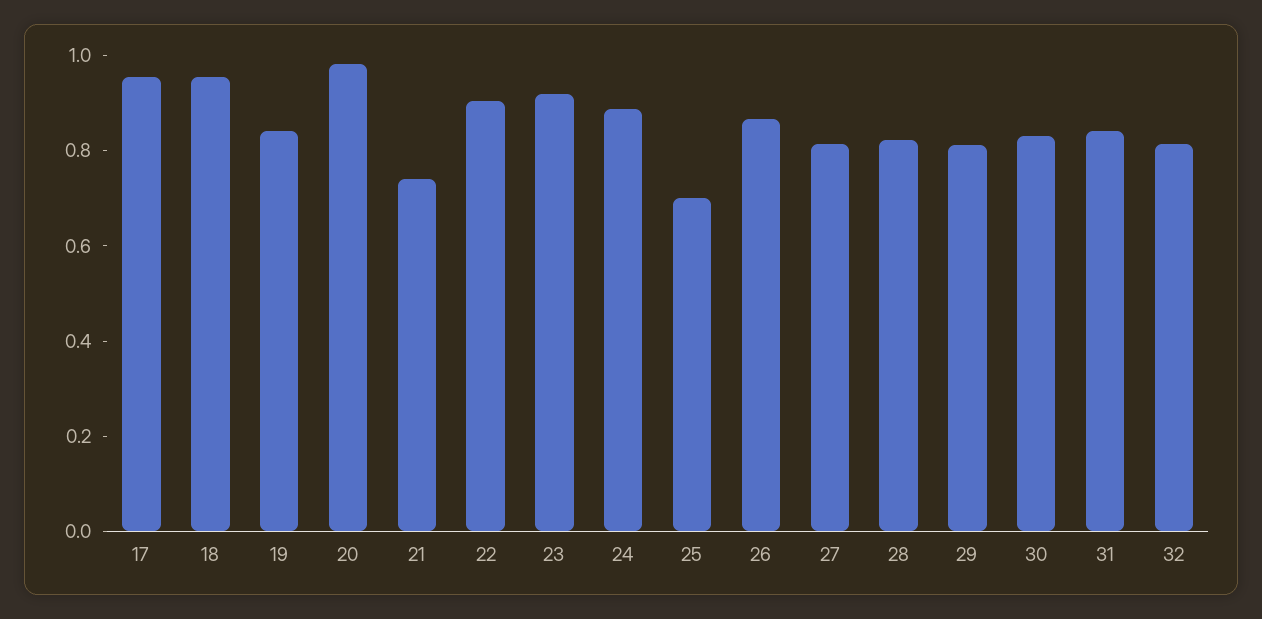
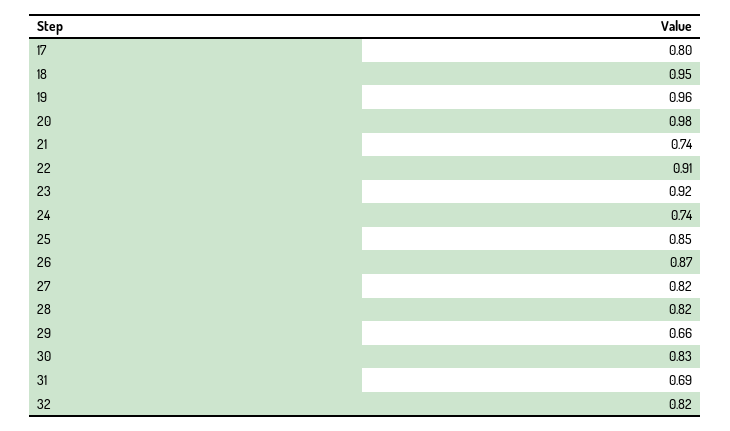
17: 0.95 -> 0.8
19: 0.85 -> 0.96
24: 0.9 -> 0.74
25: 0.7 -> 0.85
29: 0.8 -> 0.66
31: 0.85 -> 0.69

